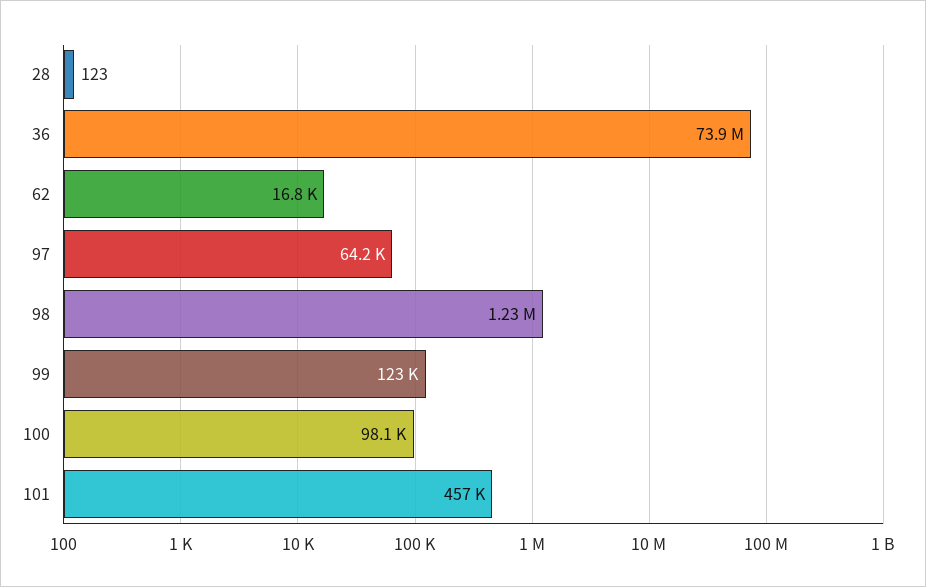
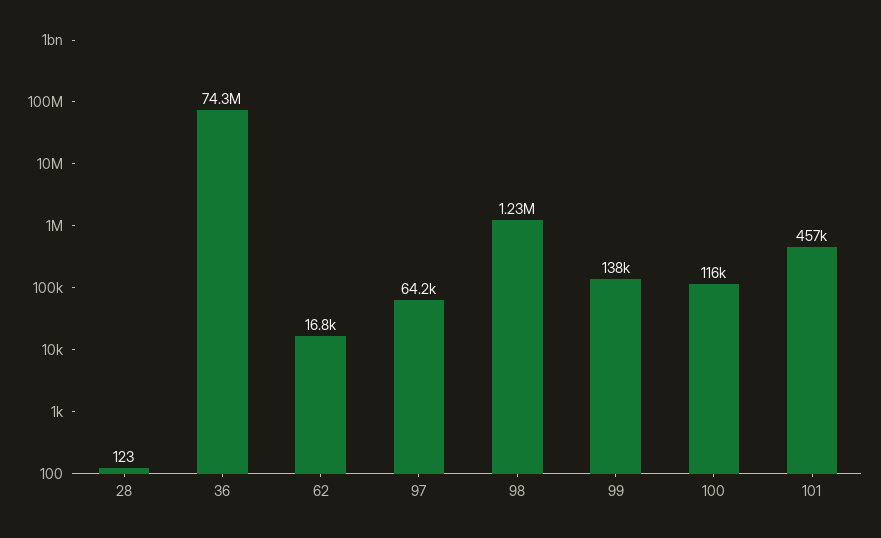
36: 73900000 -> 74300000
99: 123000 -> 138000
100: 98100 -> 116000

